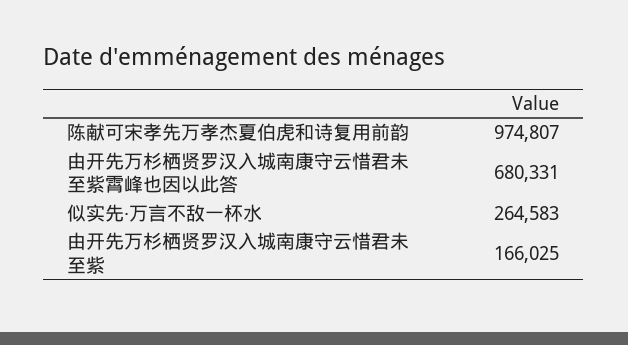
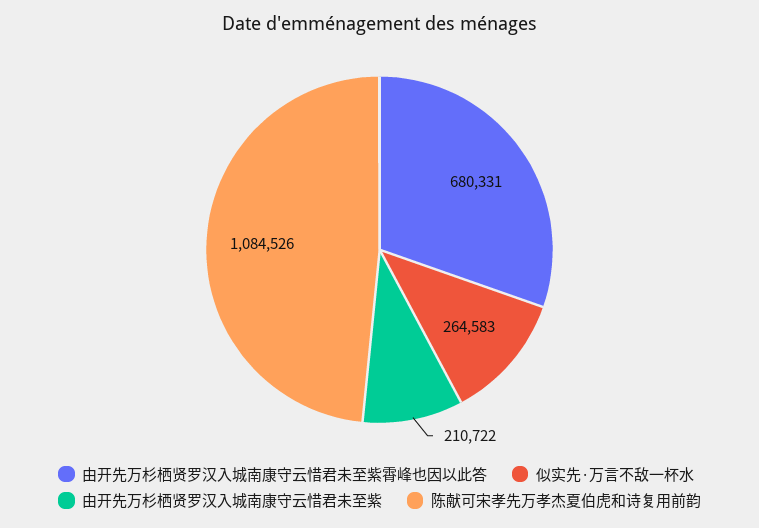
陈献可宋孝先万孝杰夏伯虎和诗复用前韵: 974807 -> 1084526
由开先万杉栖贤罗汉入城南康守云惜君未至紫: 166025 -> 210722

